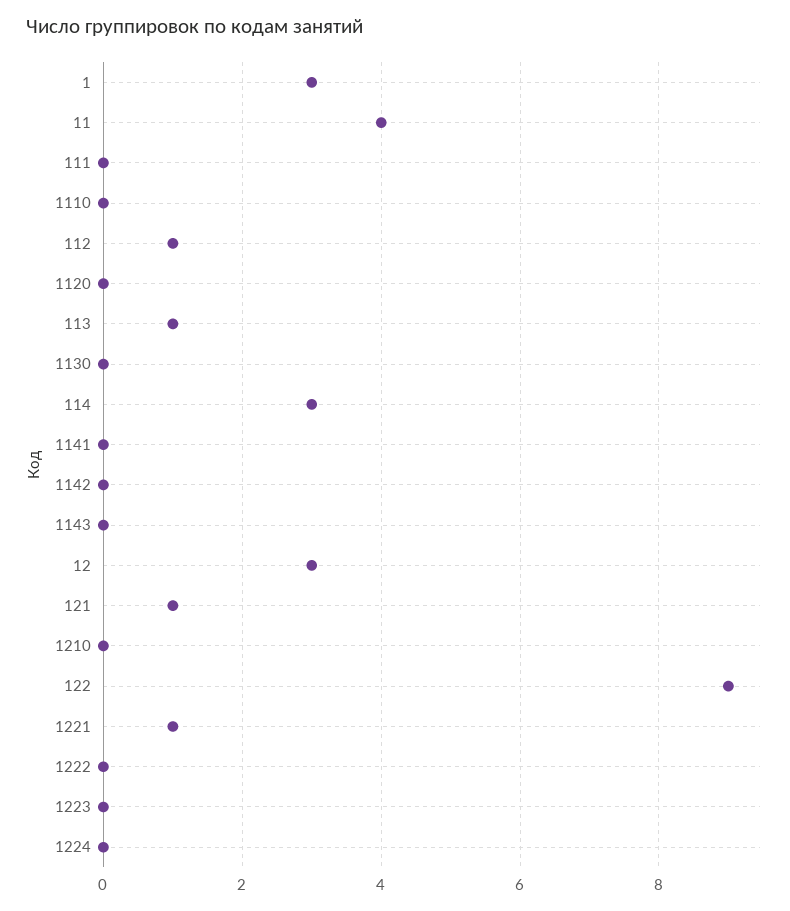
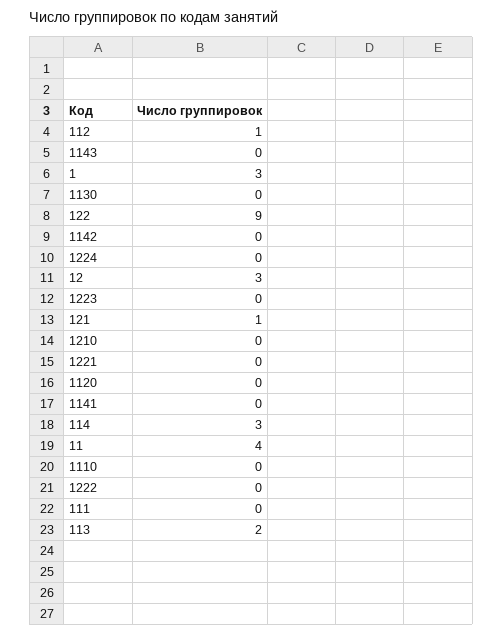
113: 1 -> 2
1221: 1 -> 0

